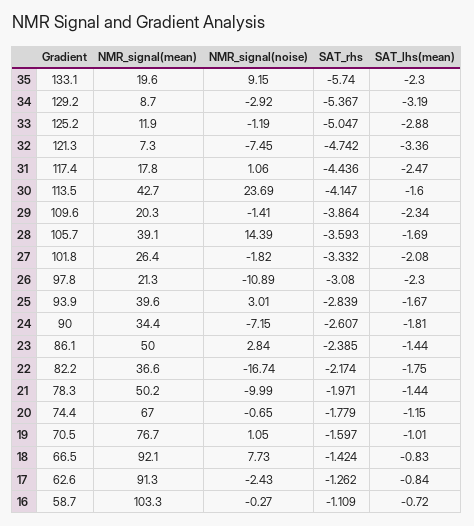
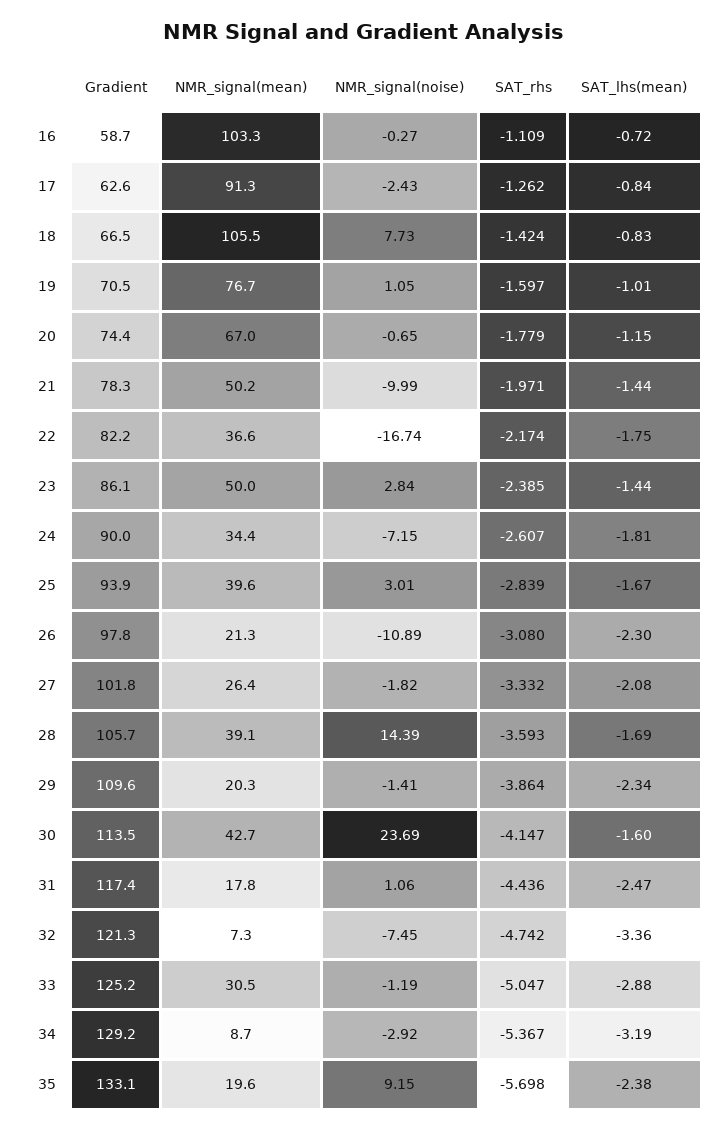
SAT_rhs, 35: -5.74 -> -5.698
SAT_lhs(mean), 35: -2.3 -> -2.38
NMR_signal(mean), 33: 11.9 -> 30.5
NMR_signal(mean), 18: 92.1 -> 105.5

